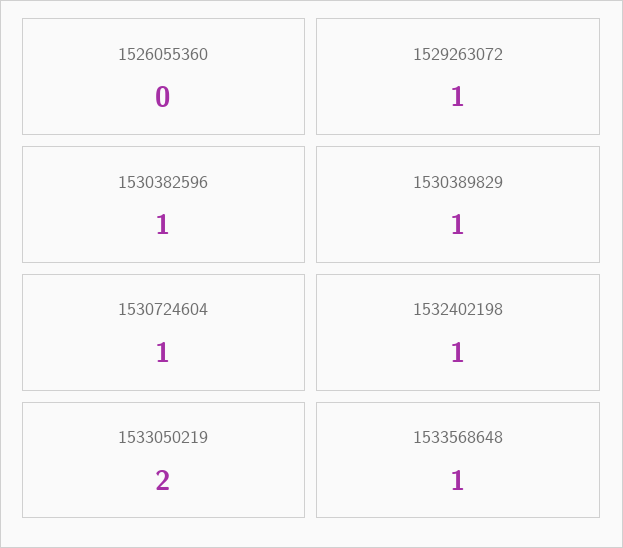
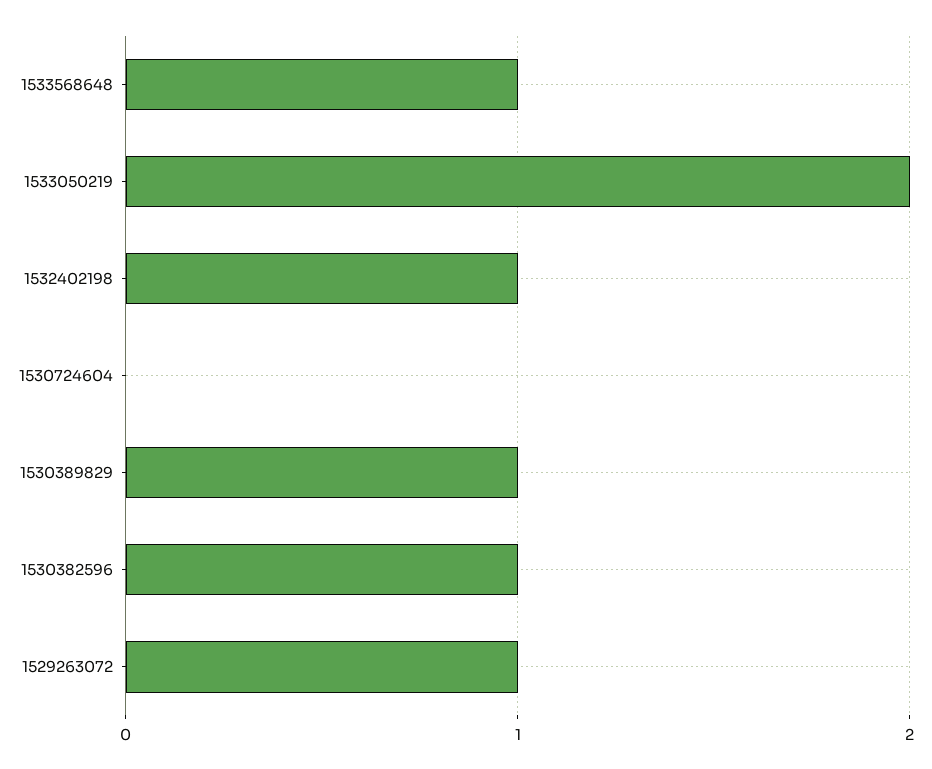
1526055360: 0 -> none
1530724604: 1 -> 0

